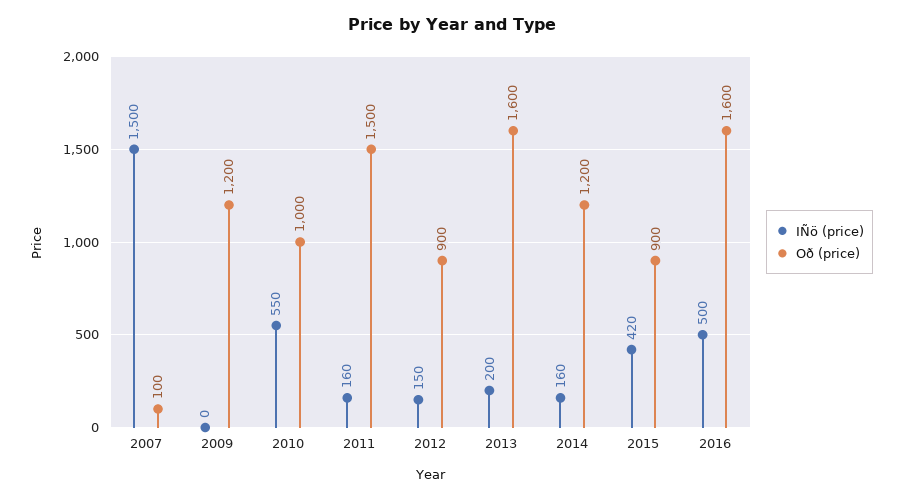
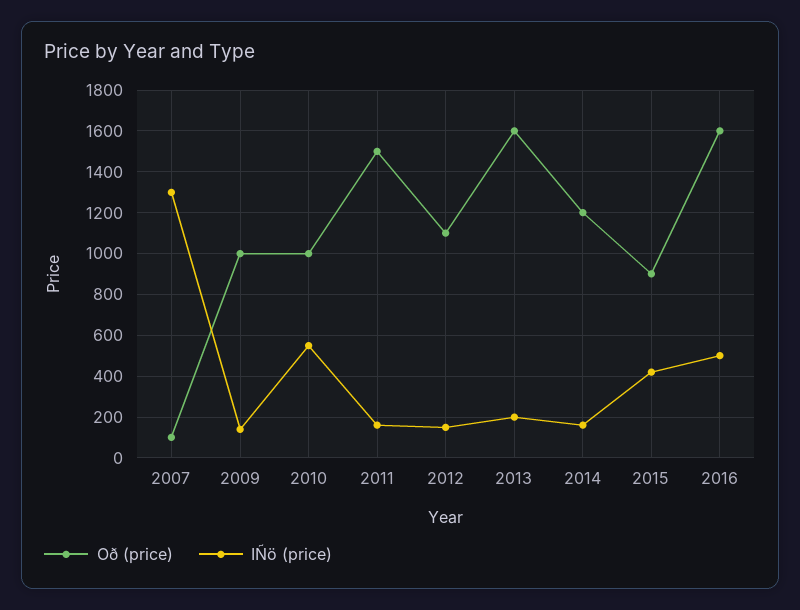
IÑö (price), 2007: 1500 -> 1300
IÑö (price), 2009: 0 -> 150
Oð (price), 2009: 1200 -> 1000
Oð (price), 2012: 900 -> 1100

